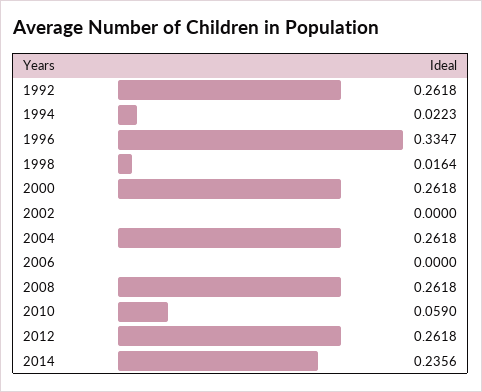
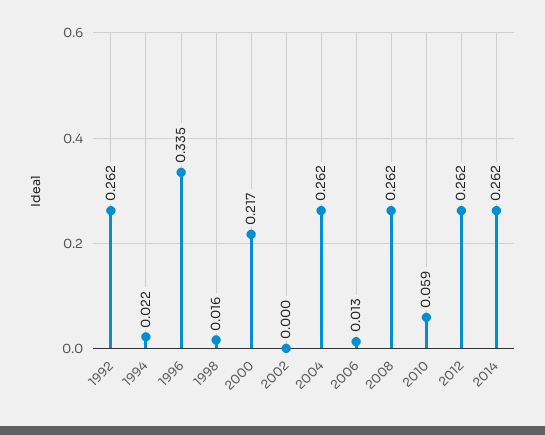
2000: 0.2618 -> 0.217
2006: 0 -> 0.013
2014: 0.2356 -> 0.262

